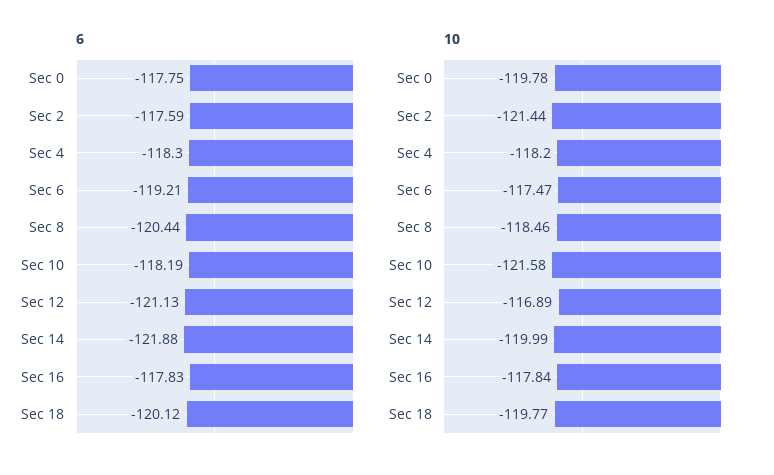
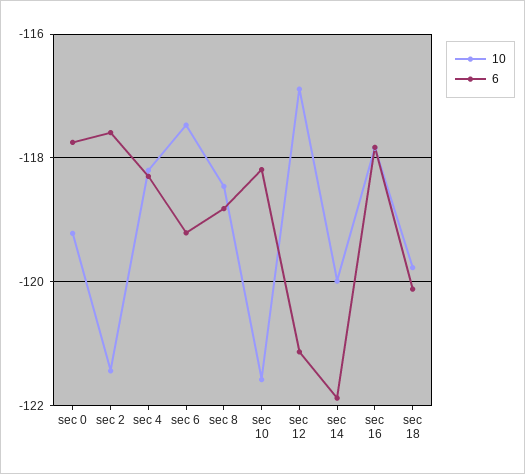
6, Sec 8: -120.44 -> -118.8
10, Sec 0: -119.78 -> -119.2

